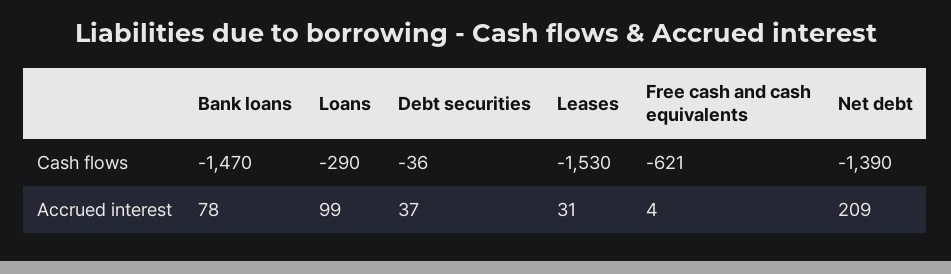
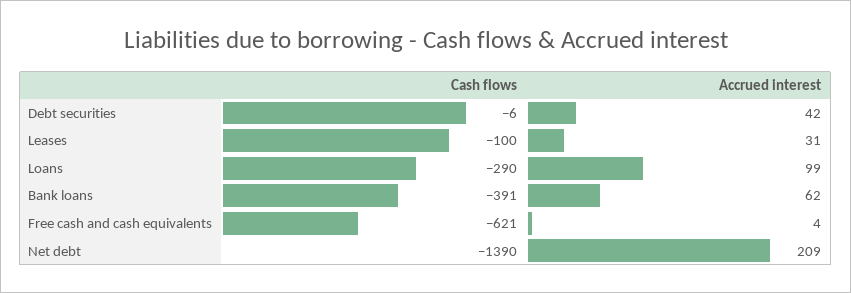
Bank loans, Cash flows: -1470 -> -391
Debt securities, Cash flows: -36 -> -6
Leases, Cash flows: -1530 -> -100
Bank loans, Accrued interest: 78 -> 62
Debt securities, Accrued interest: 37 -> 42

